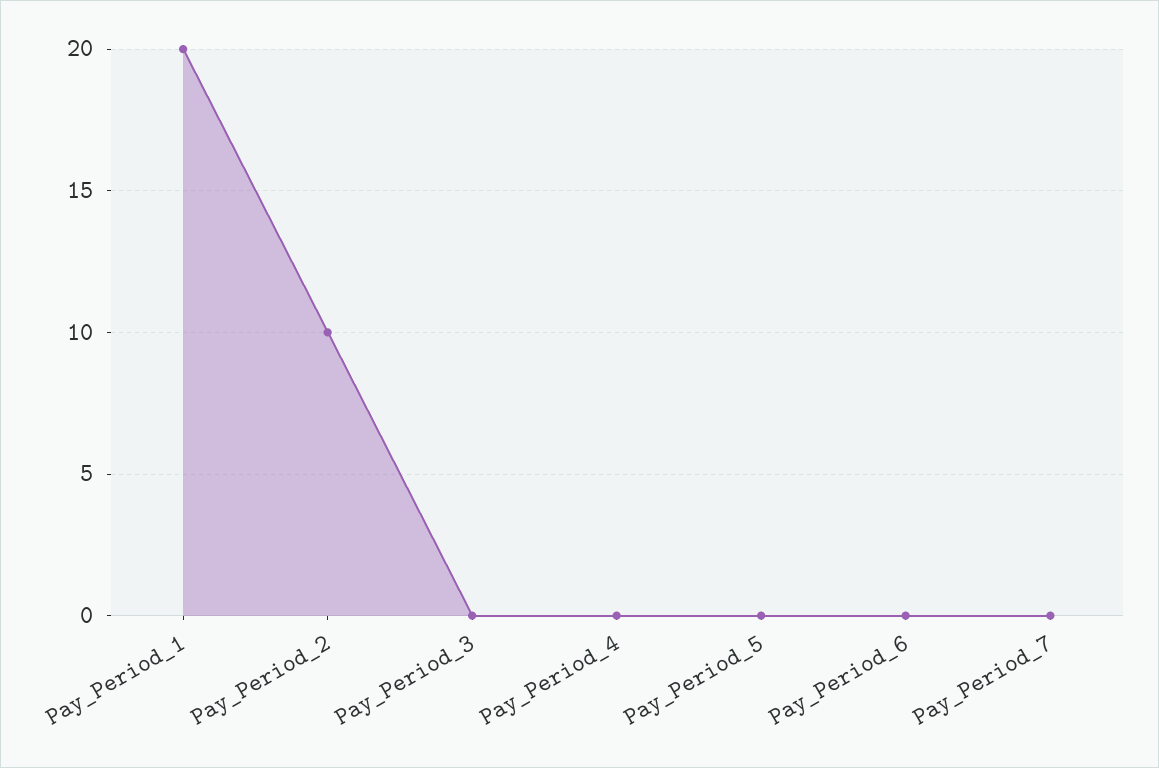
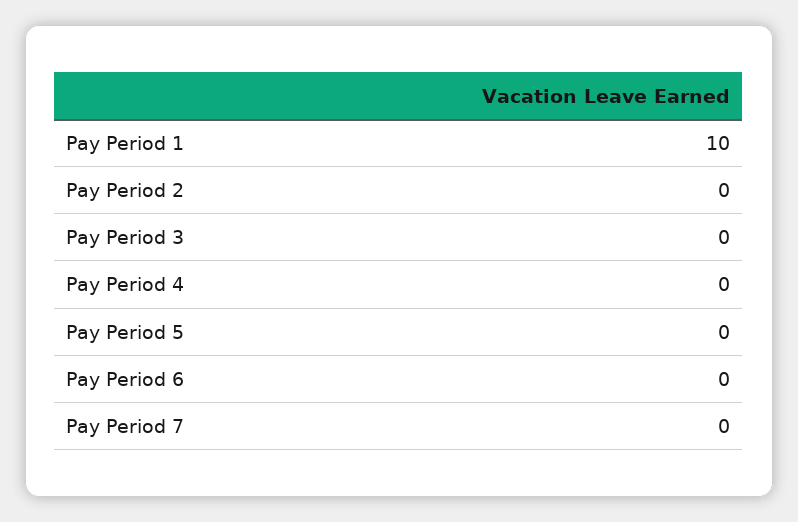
Pay_Period_1: 20 -> 10
Pay_Period_2: 10 -> 0

